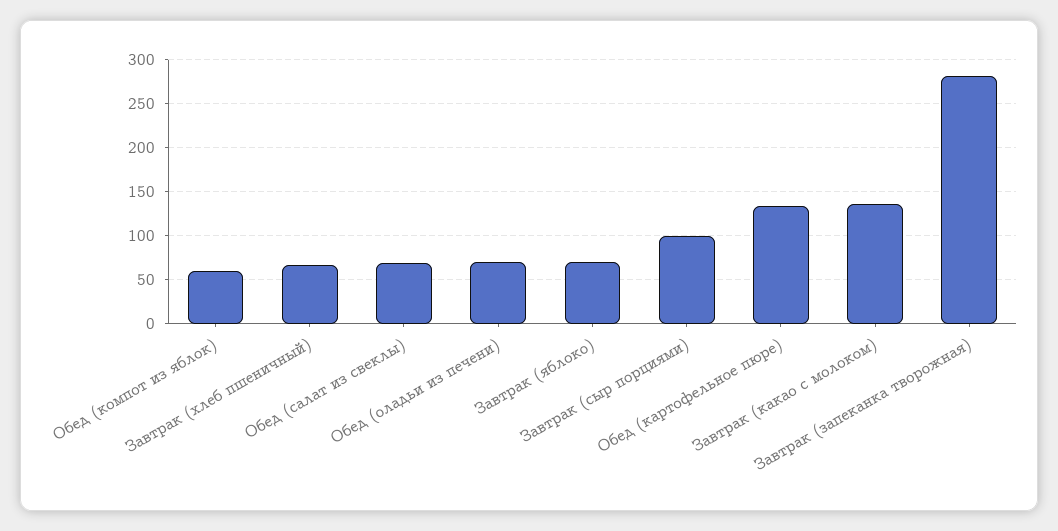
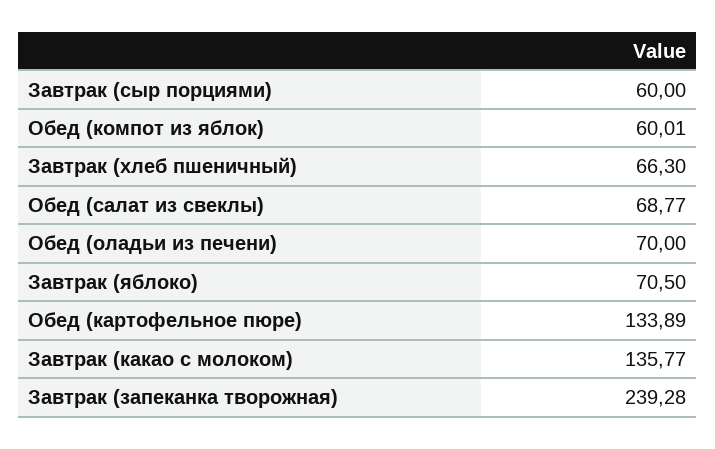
Завтрак (сыр порциями): 100 -> 60
Завтрак (запеканка творожная): 280 -> 239.28

